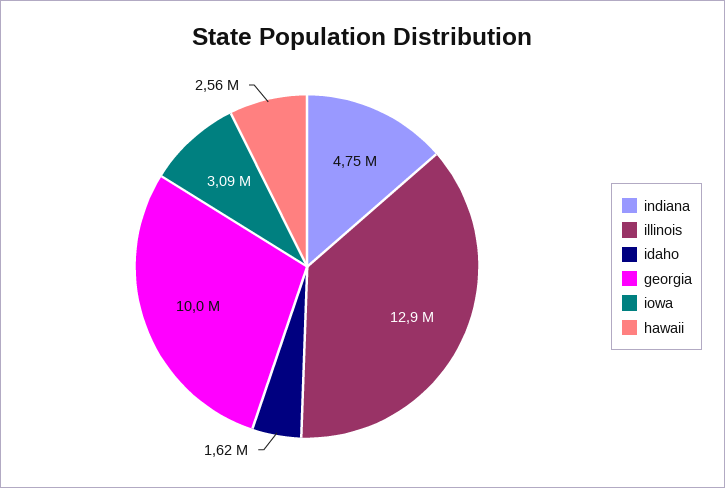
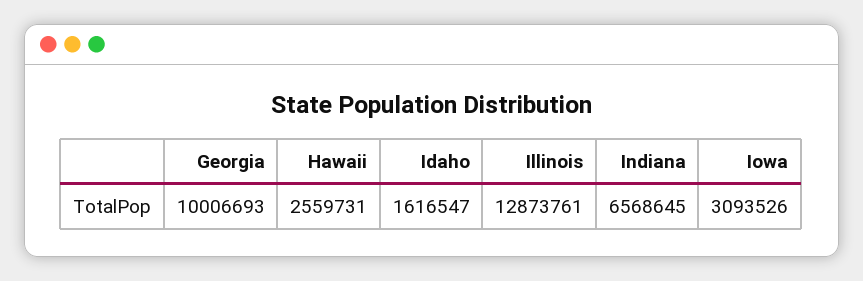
indiana: 4750000 -> 6568645

